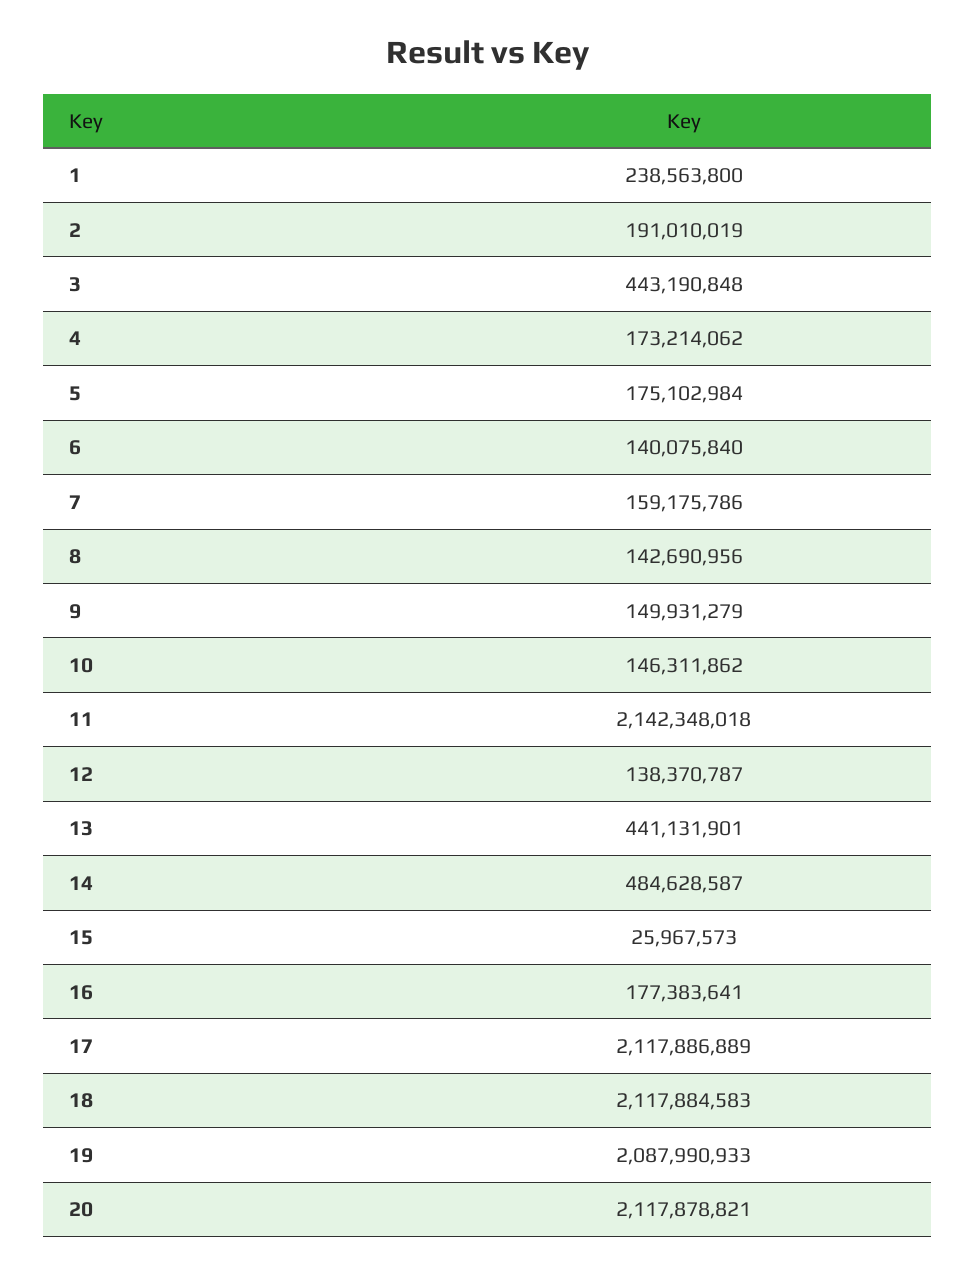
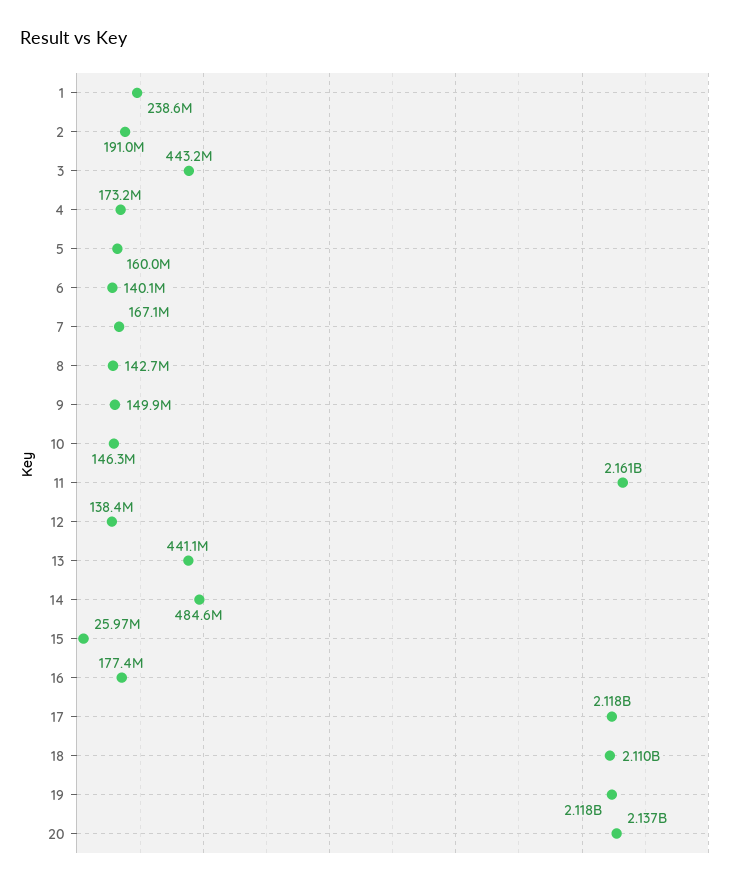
5: 175102984 -> 160000000
7: 159175786 -> 167100000
11: 2142348018 -> 2161000000
18: 2117884583 -> 2110000000
19: 2087990933 -> 2118000000
20: 2117878821 -> 2137000000

